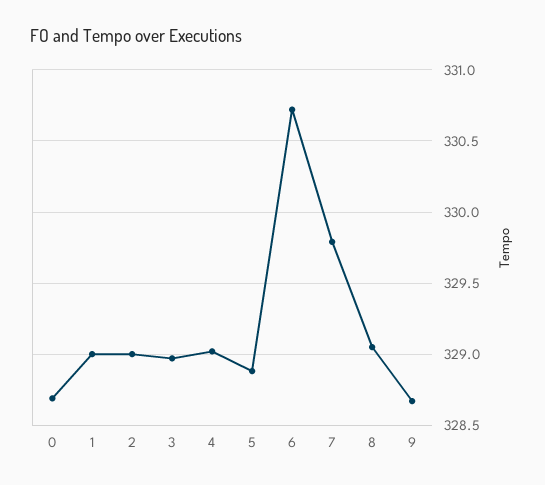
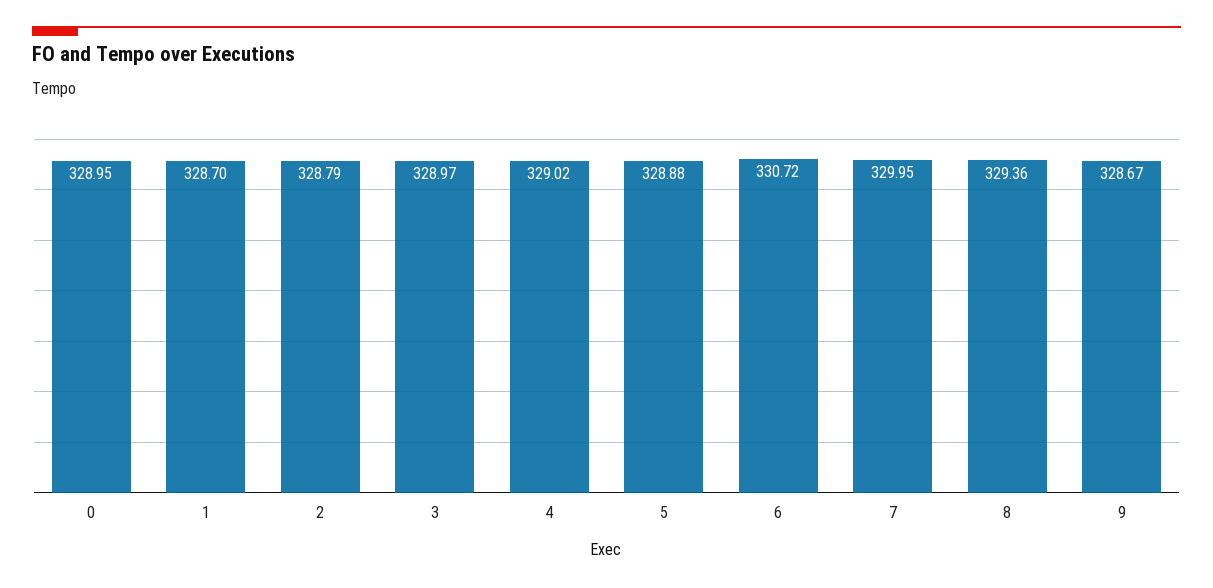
0: 328.7 -> 328.95
1: 329 -> 328.7
2: 329 -> 328.79
7: 329.8 -> 329.95
8: 329.05 -> 329.36

